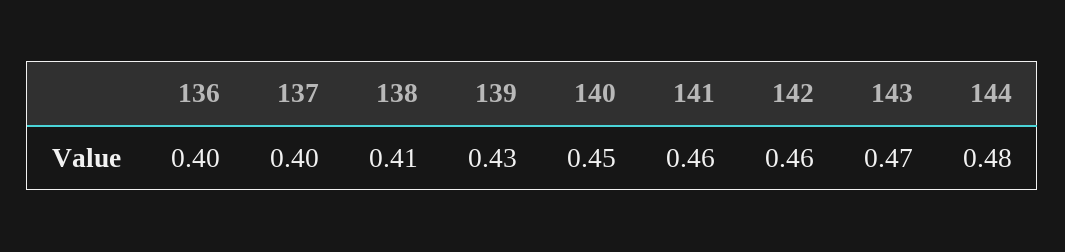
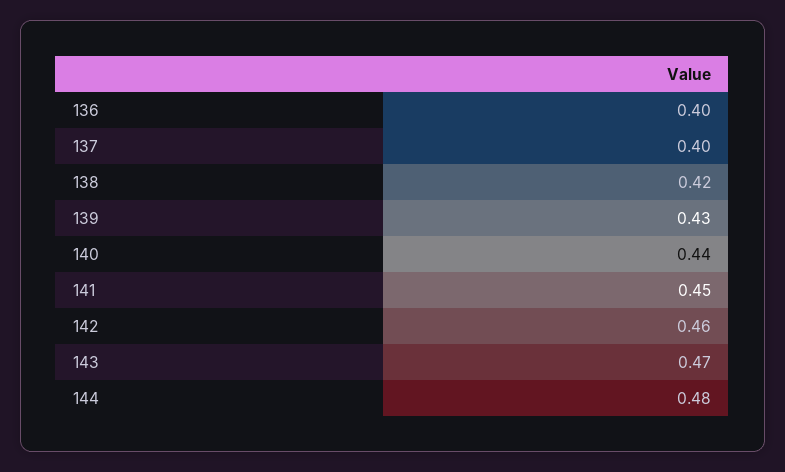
138: 0.41 -> 0.42
140: 0.45 -> 0.44
141: 0.46 -> 0.45

